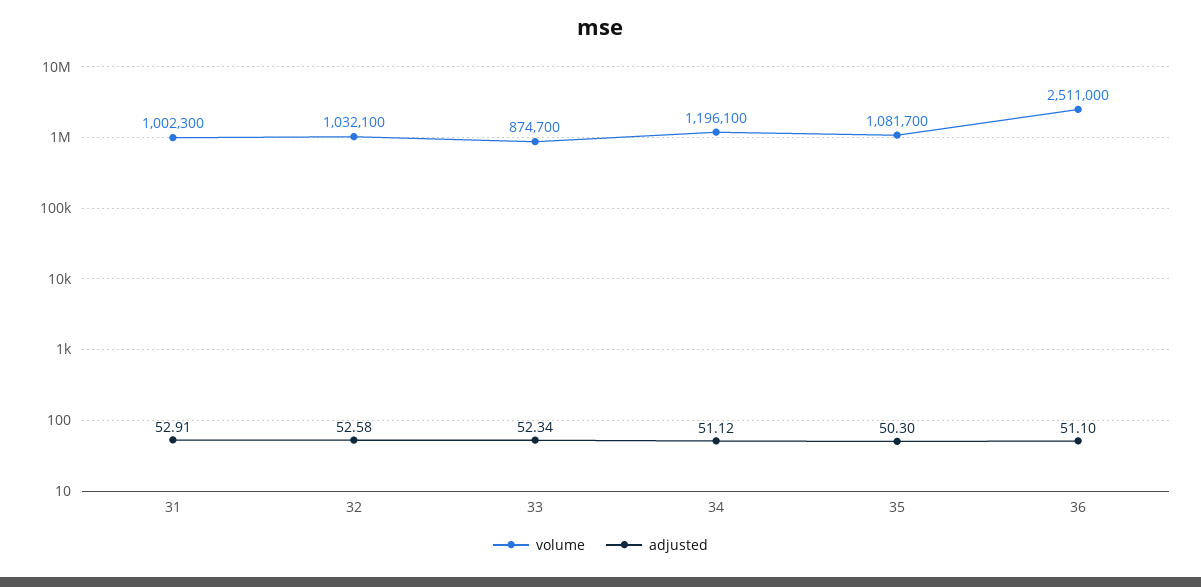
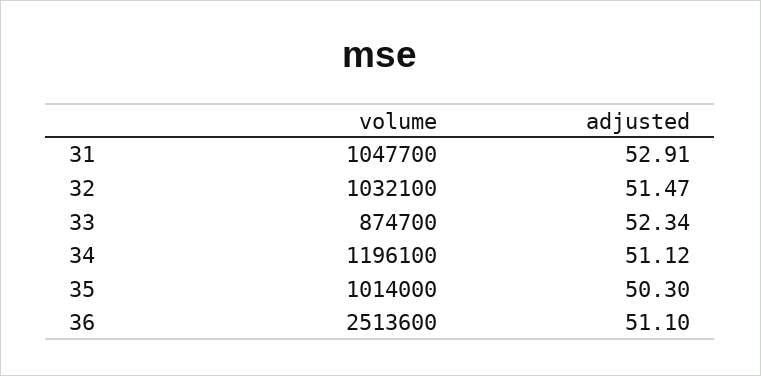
volume, 31: 1002300 -> 1047700
adjusted, 32: 52.58 -> 51.47
volume, 35: 1081700 -> 1014000
volume, 36: 2511000 -> 2513600

